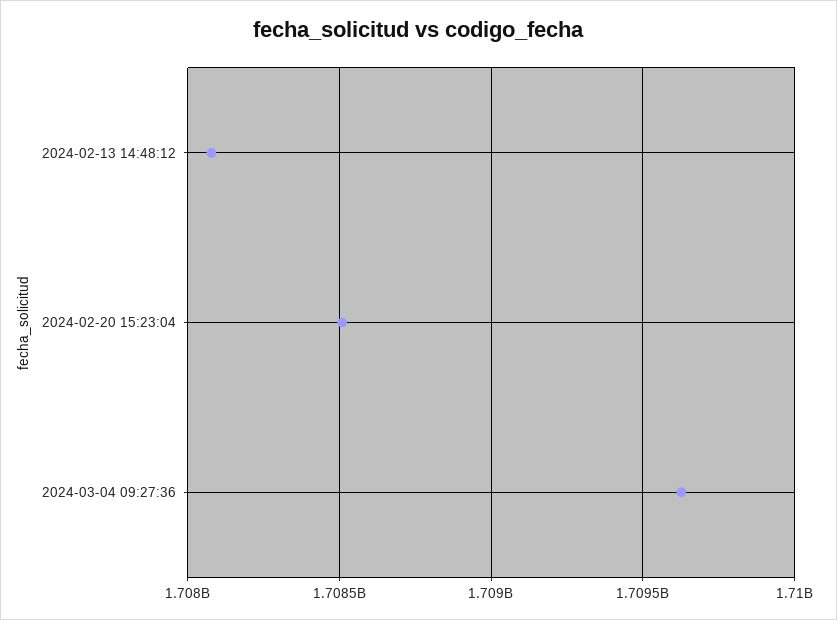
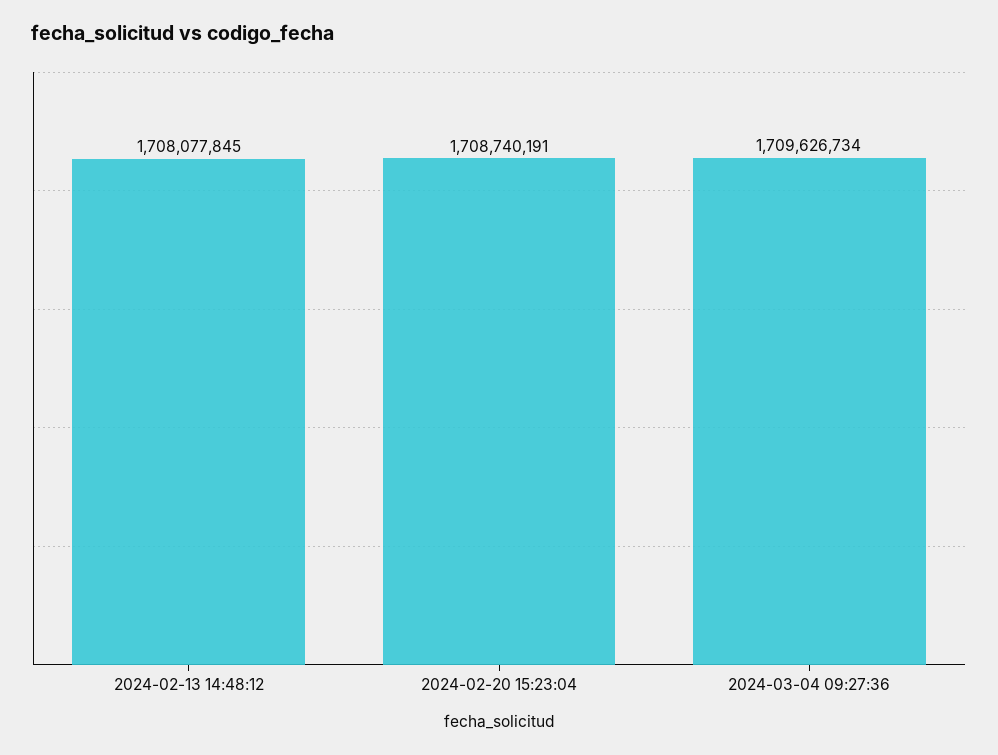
2024-02-20 15:23:04: 1708500000 -> 1708740191

